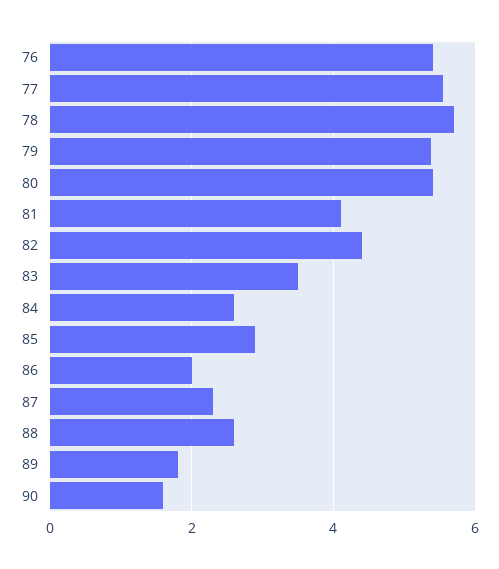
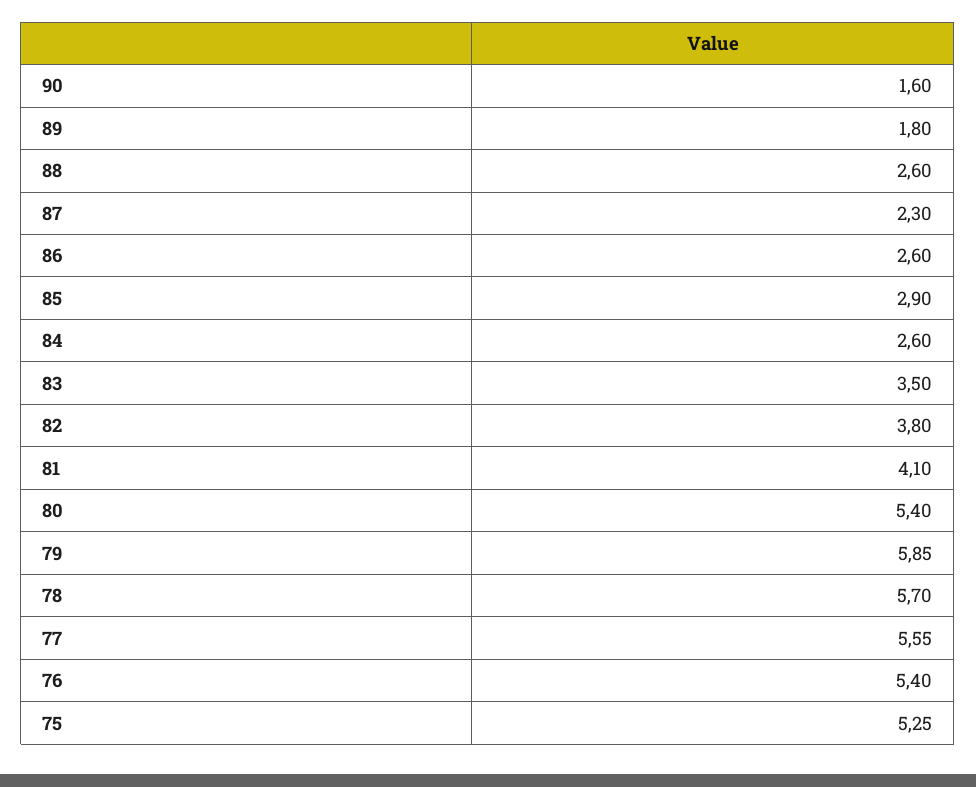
79: 5.4 -> 5.85
82: 4.4 -> 3.8
86: 2 -> 2.6
75: none -> 5.25

